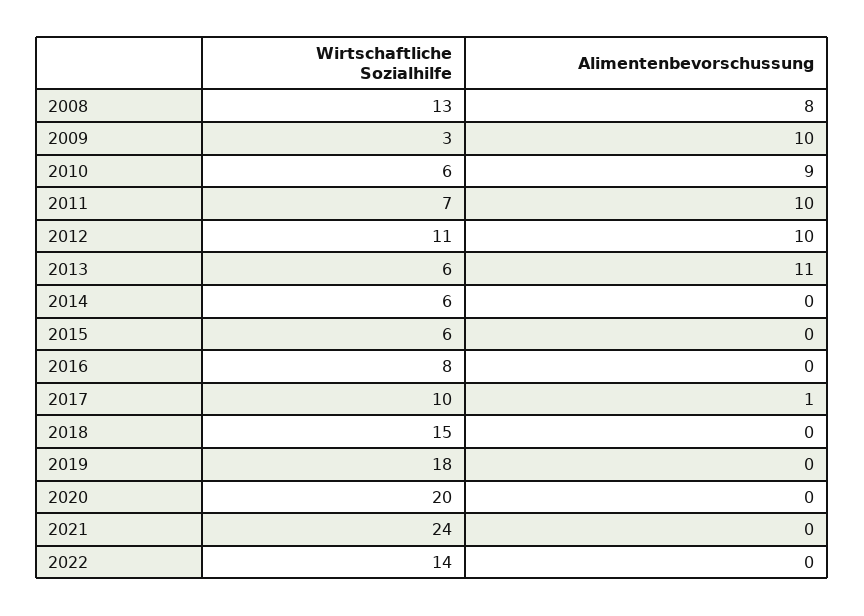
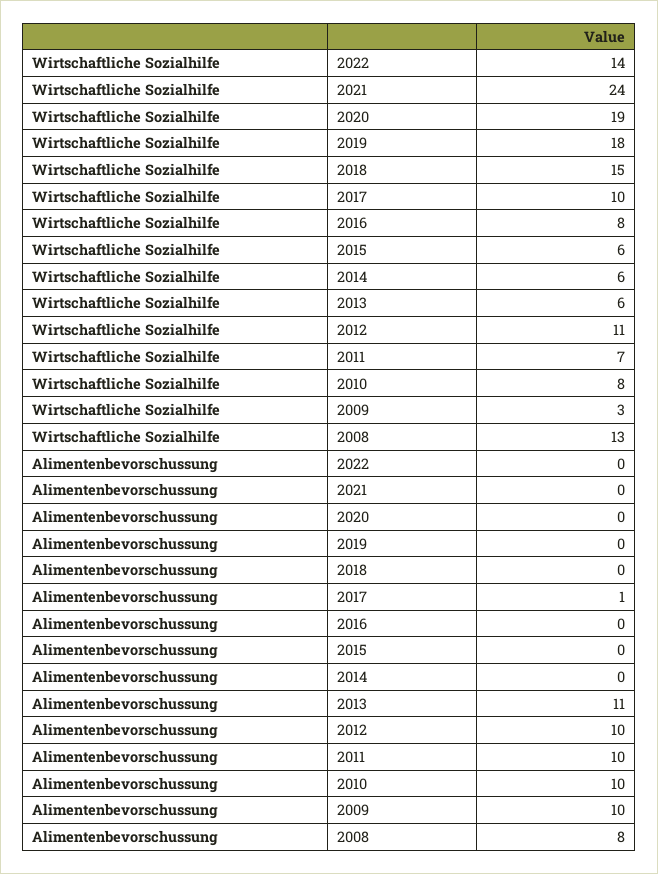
Wirtschaftliche Sozialhilfe, 2010: 6 -> 8
Alimentenbevorschussung, 2010: 9 -> 10
Wirtschaftliche Sozialhilfe, 2020: 20 -> 19

